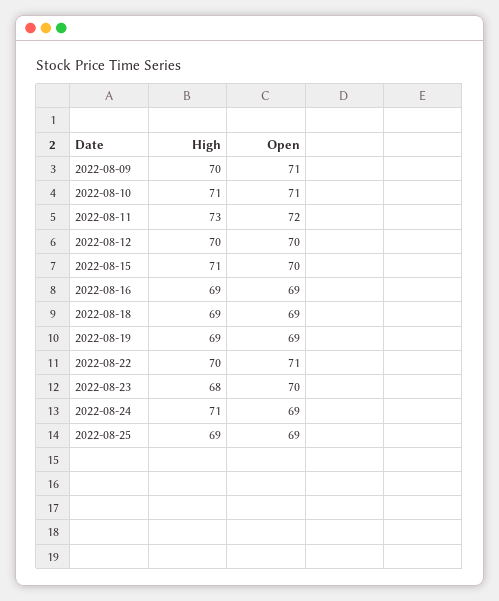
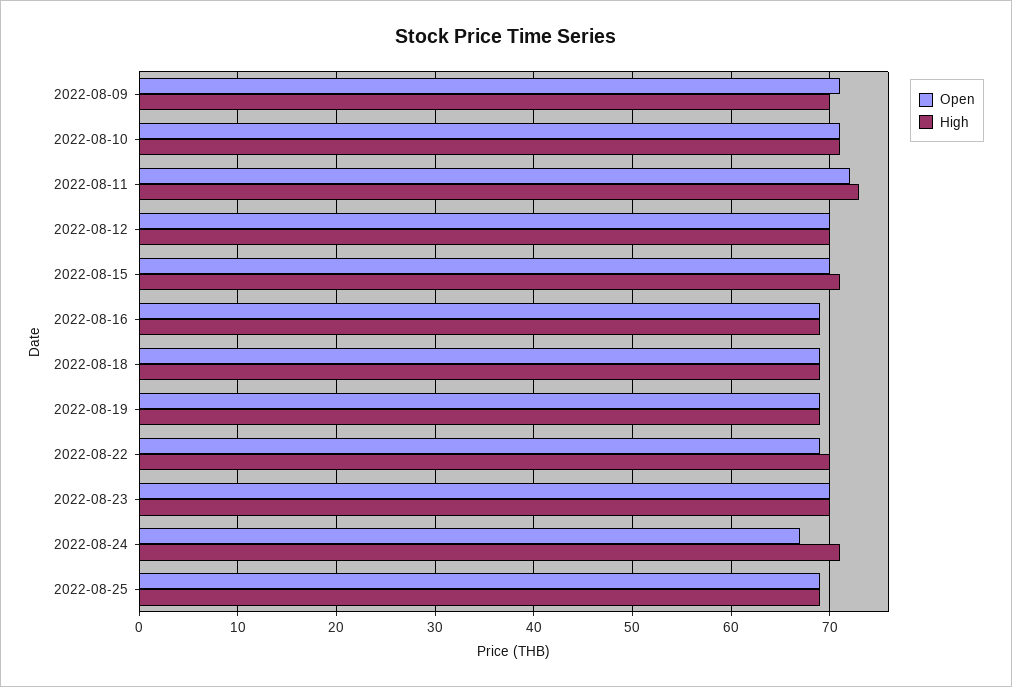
Open, 2022-08-22: 71 -> 69
High, 2022-08-23: 68 -> 70
Open, 2022-08-24: 69 -> 67

